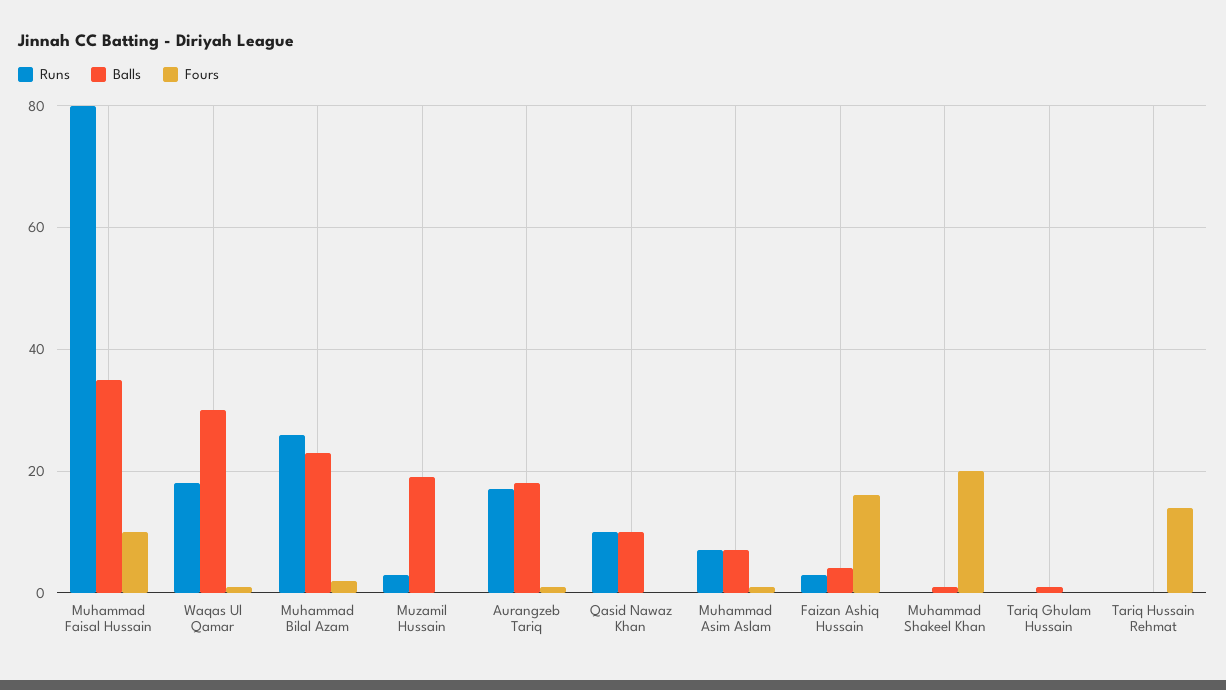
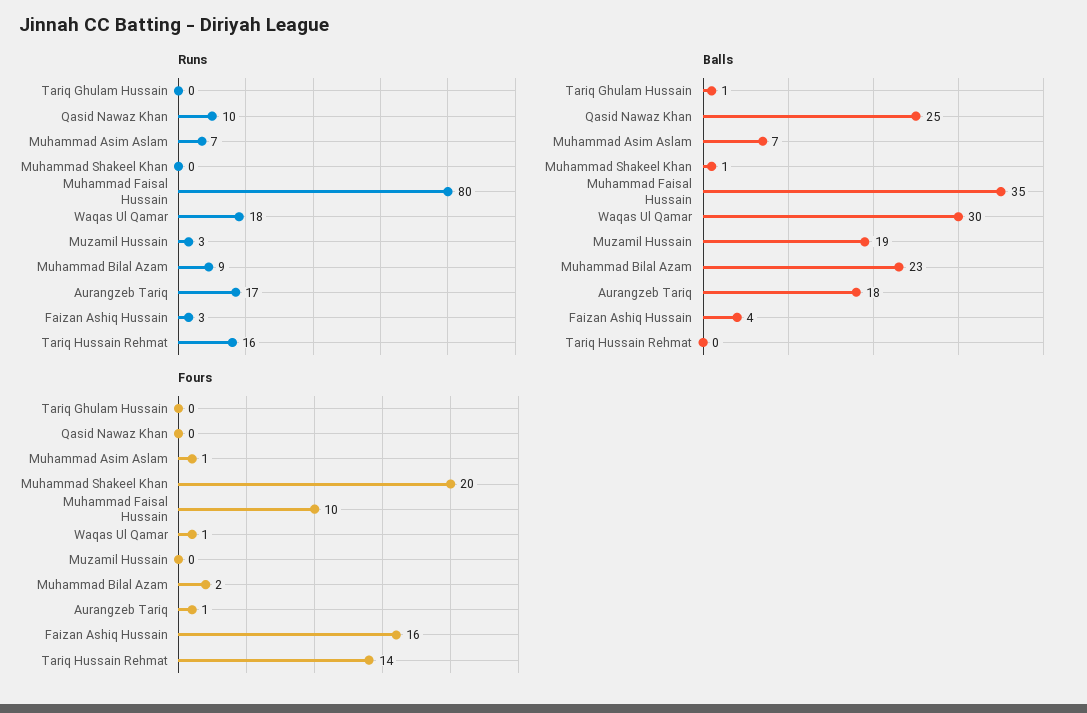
Runs, Muhammad Bilal Azam: 25 -> 9
Balls, Qasid Nawaz Khan: 10 -> 25
Runs, Tariq Hussain Rehmat: 0 -> 16

